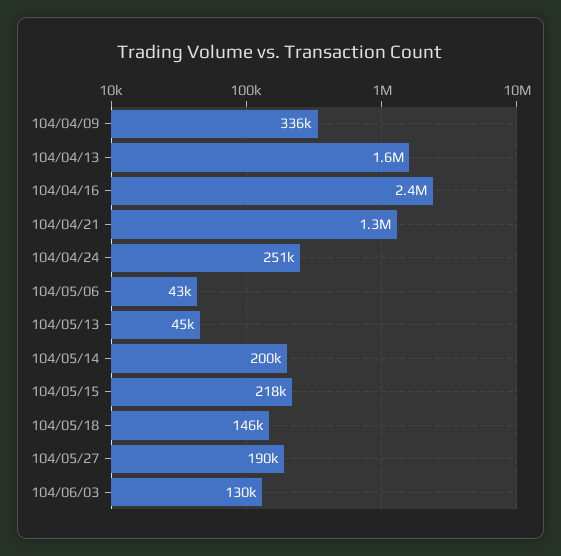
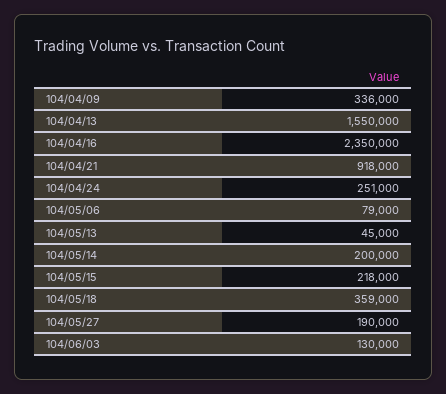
104/04/21: 1300000 -> 918000
104/05/06: 43000 -> 79000
104/05/18: 146000 -> 359000

